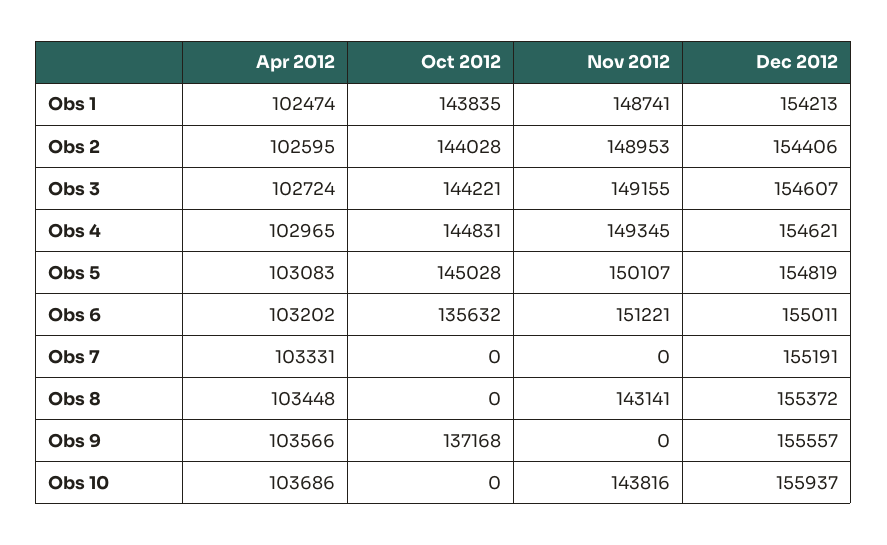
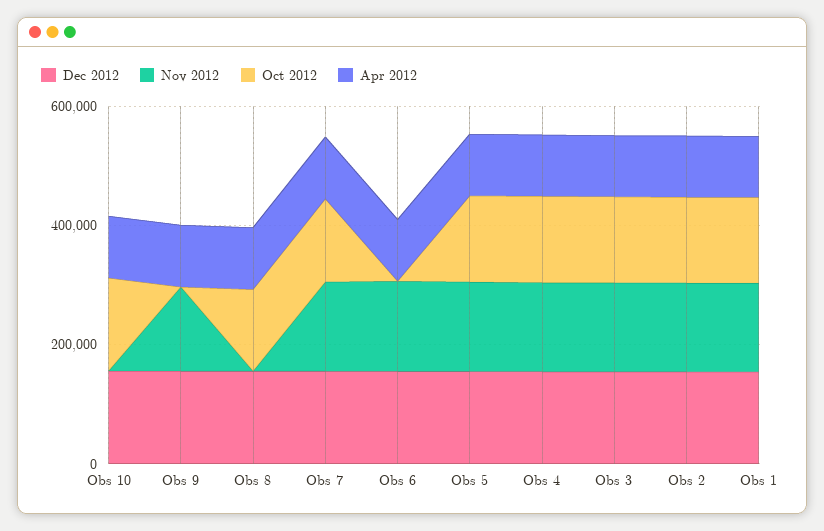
Oct 2012, Obs 6: 135632 -> 0
Oct 2012, Obs 7: 0 -> 150000
Nov 2012, Obs 7: 0 -> 150000
Oct 2012, Obs 8: 0 -> 150000
Nov 2012, Obs 8: 143141 -> 0
Oct 2012, Obs 9: 137168 -> 0
Nov 2012, Obs 9: 0 -> 150000
Oct 2012, Obs 10: 0 -> 150000
Nov 2012, Obs 10: 143816 -> 0

